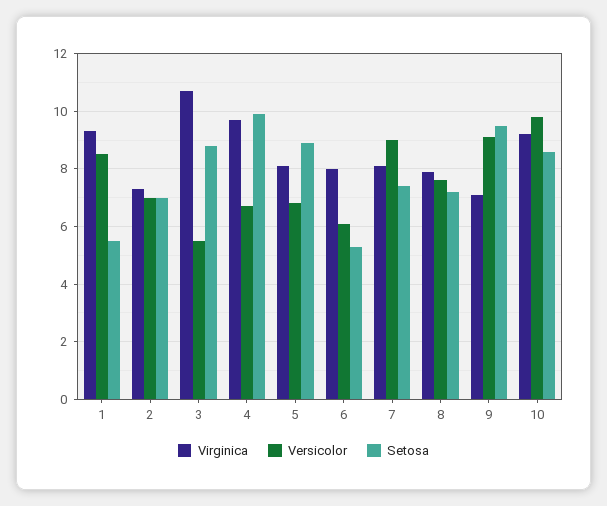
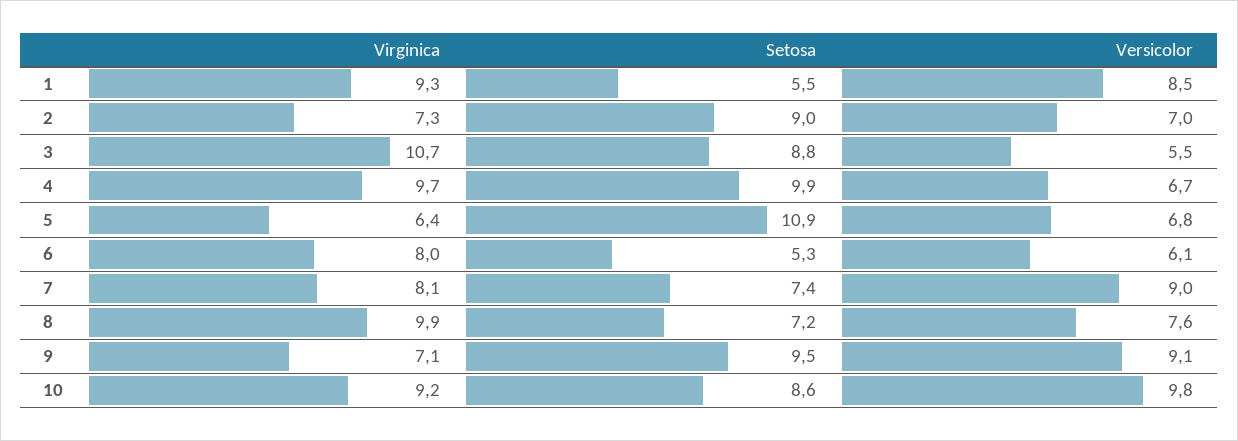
Setosa, 2: 7 -> 9
Virginica, 5: 8 -> 6.4
Setosa, 5: 9 -> 10.9
Virginica, 8: 8 -> 9.9

